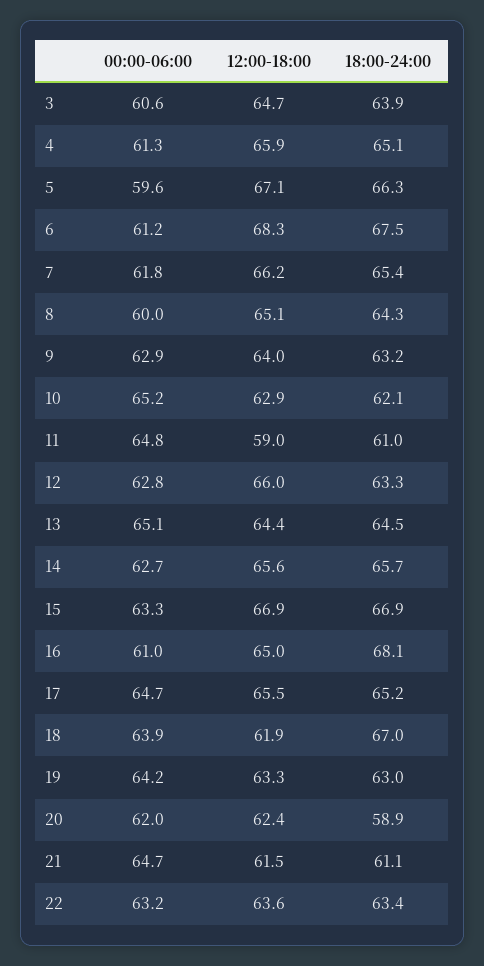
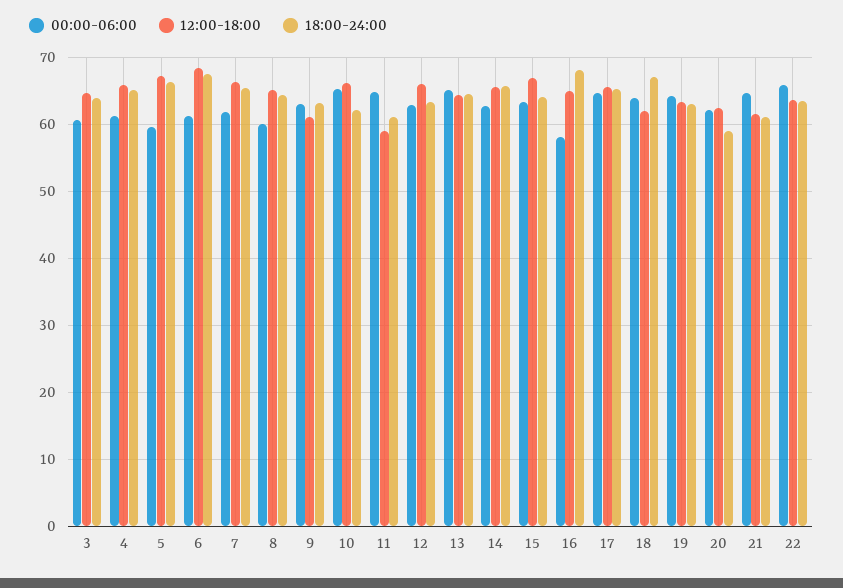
12:00-18:00, 9: 64 -> 61
12:00-18:00, 10: 62.9 -> 66
18:00-24:00, 15: 66.9 -> 64
00:00-06:00, 16: 61 -> 58
00:00-06:00, 22: 63.2 -> 66

